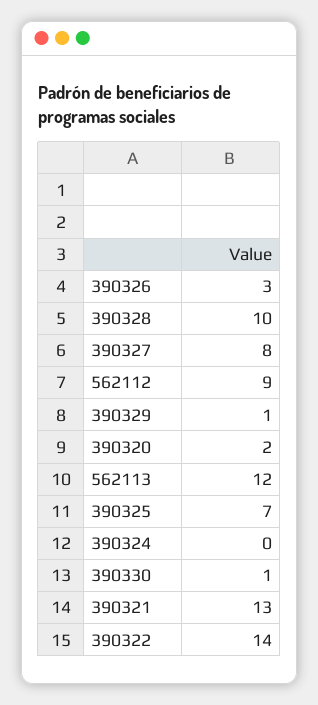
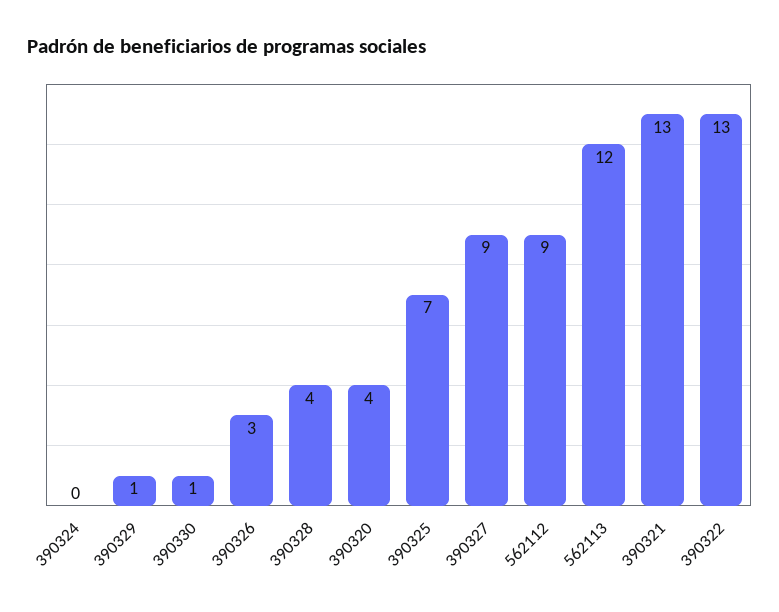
390328: 10 -> 4
390327: 8 -> 9
390320: 2 -> 4
390322: 14 -> 13

